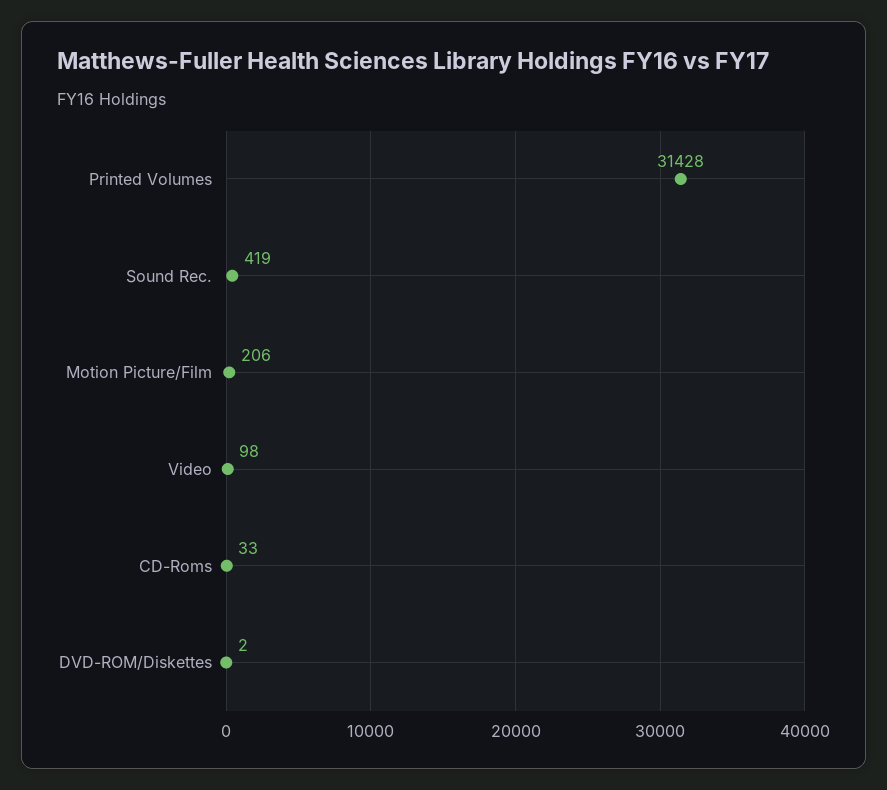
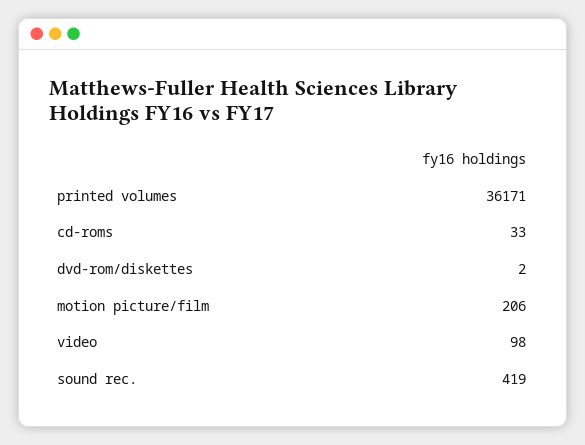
Printed Volumes: 31428 -> 36171

